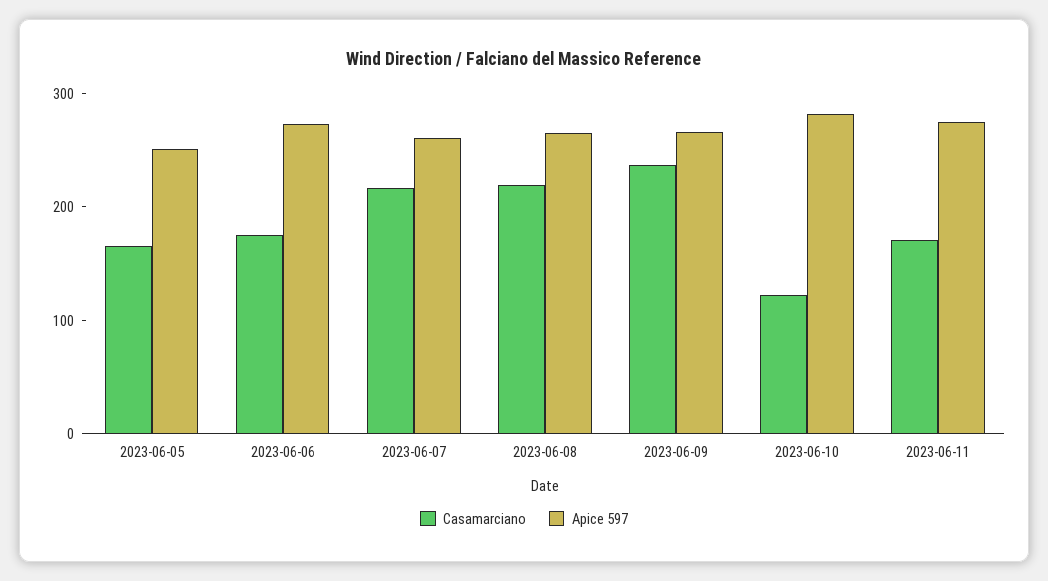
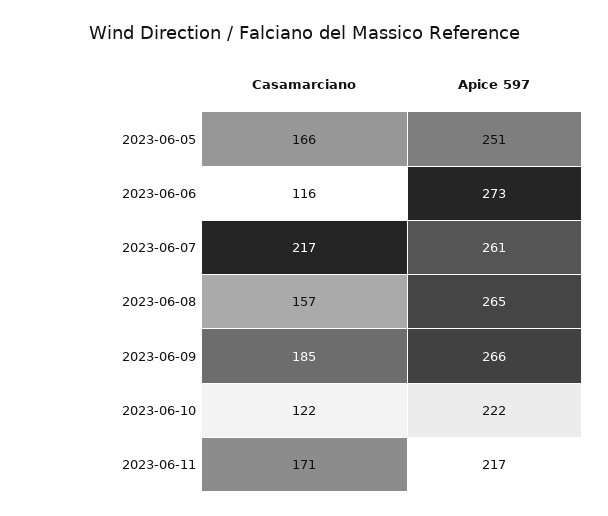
Casamarciano, 2023-06-06: 180 -> 116
Casamarciano, 2023-06-08: 220 -> 157
Casamarciano, 2023-06-09: 240 -> 185
Apice 597, 2023-06-10: 280 -> 222
Apice 597, 2023-06-11: 280 -> 217

